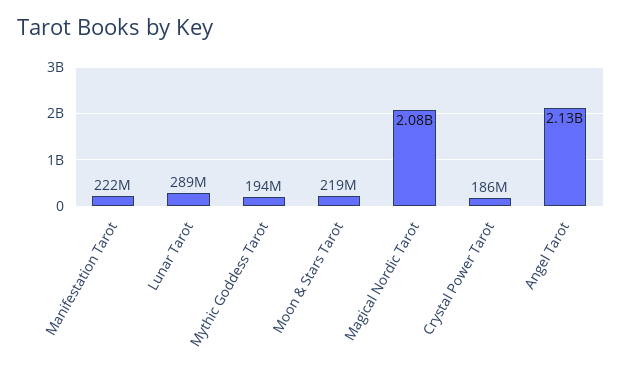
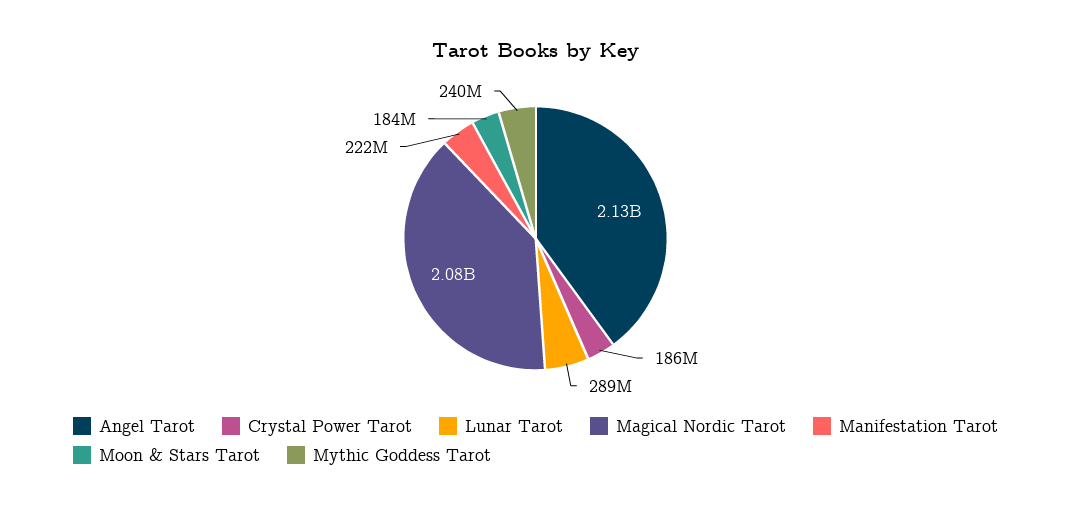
Mythic Goddess Tarot: 194000000 -> 240000000
Moon & Stars Tarot: 219000000 -> 184000000

